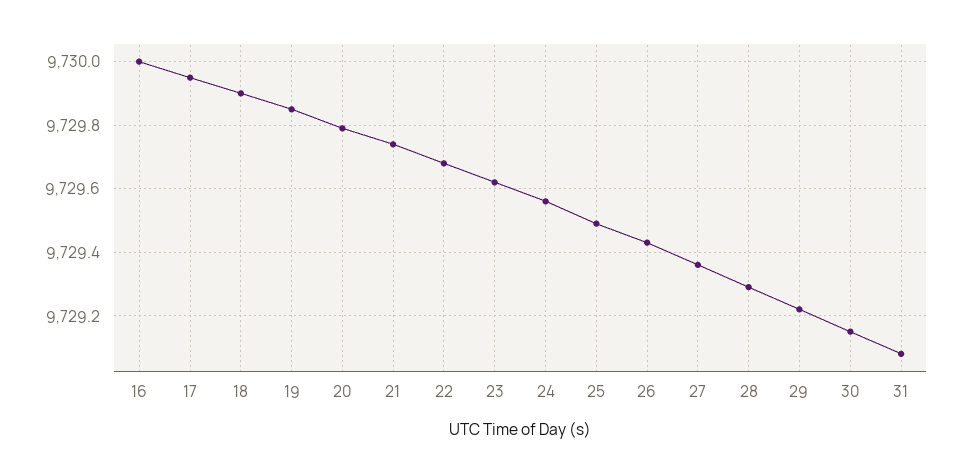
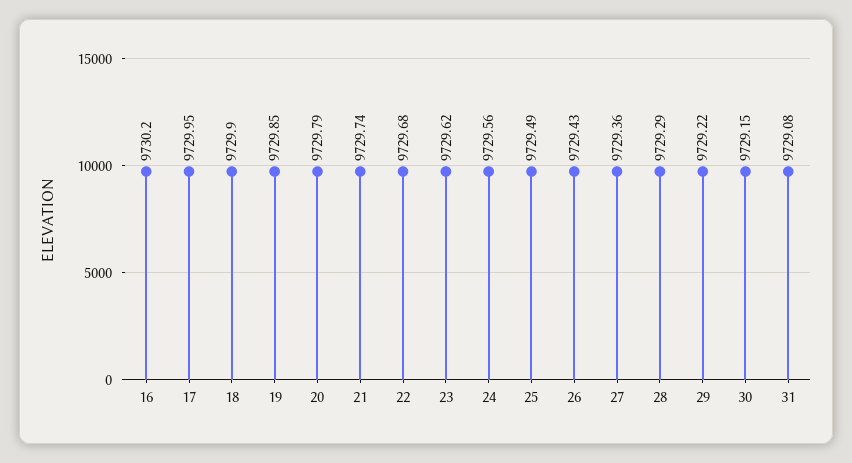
16: 9730 -> 9730.2

